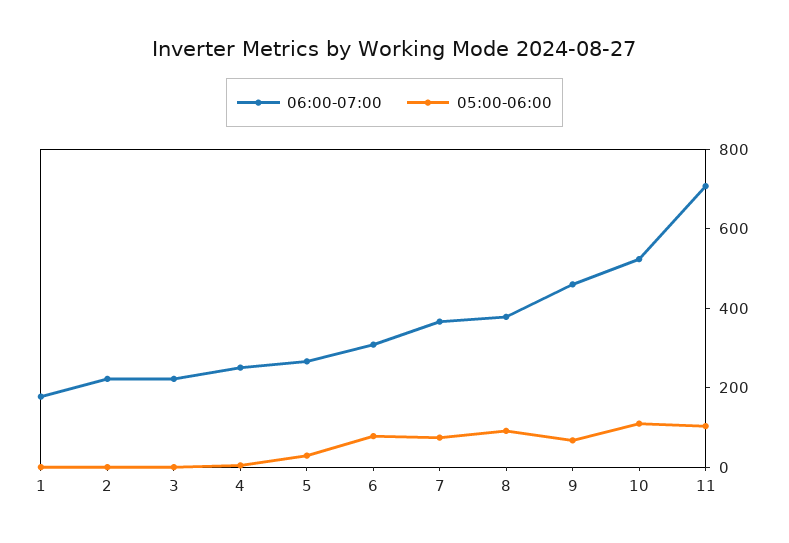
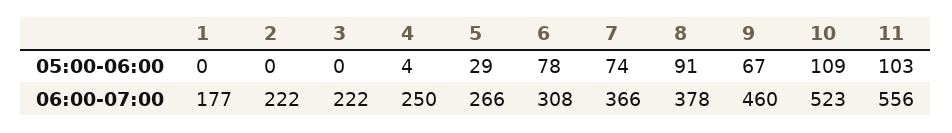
06:00-07:00, 11: 700 -> 556

